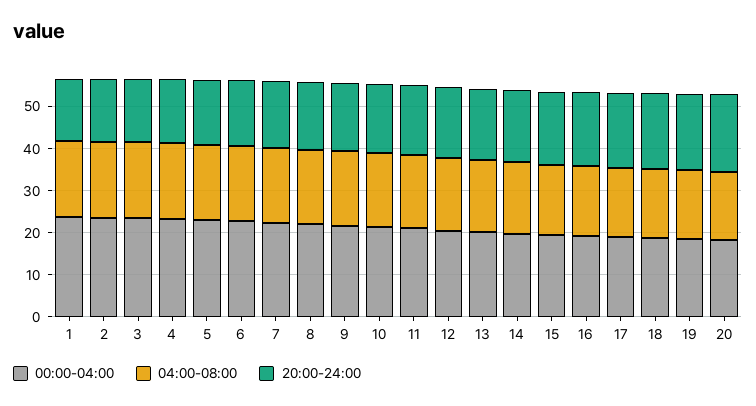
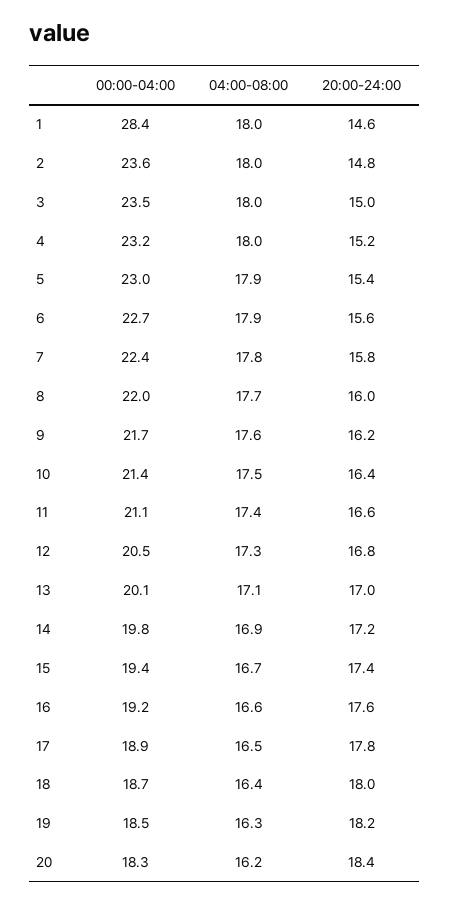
00:00-04:00, 1: 24 -> 28.4

